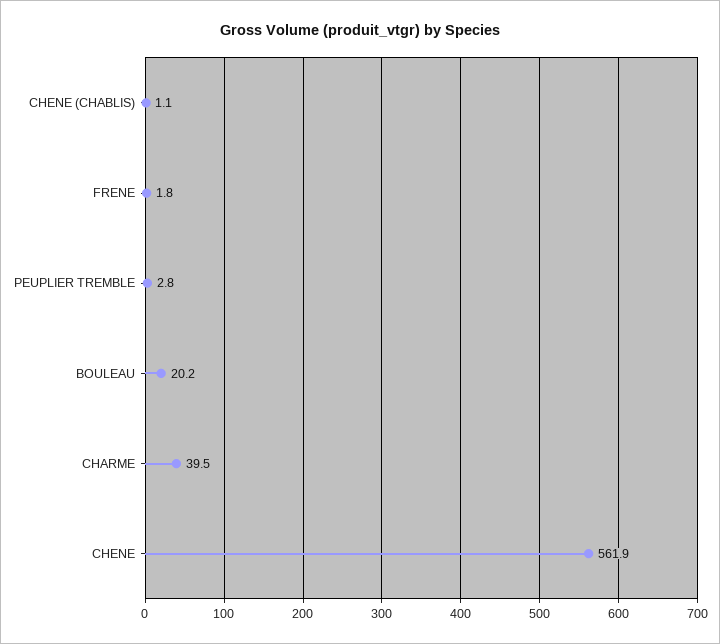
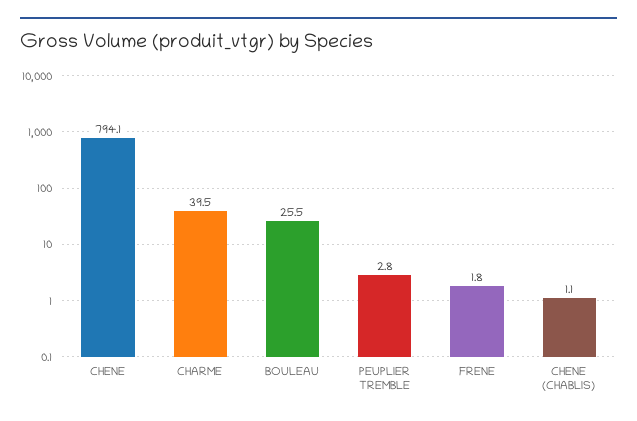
BOULEAU: 20.2 -> 25.5
CHENE: 561.9 -> 794.1

